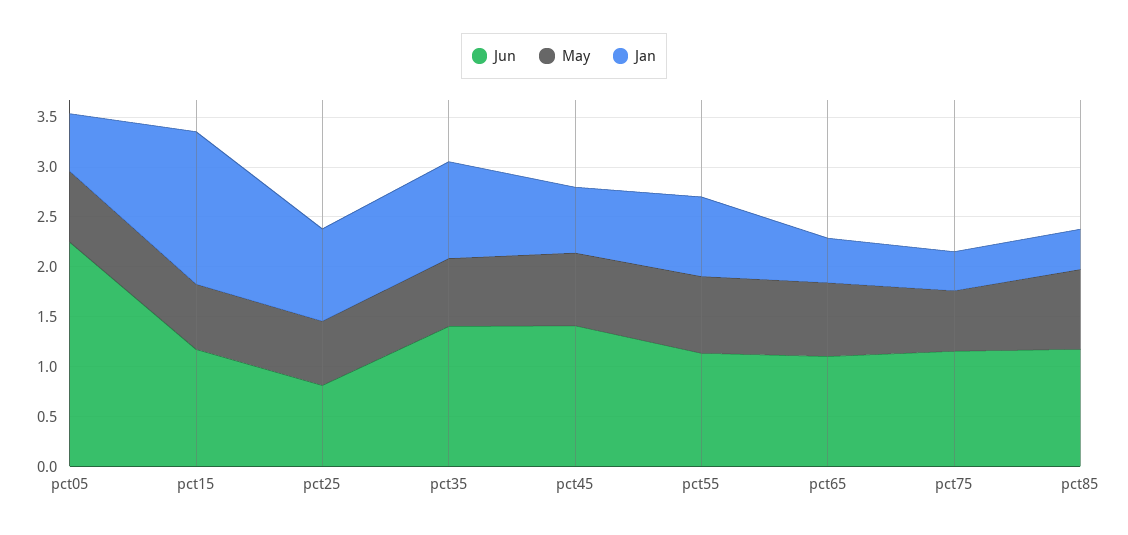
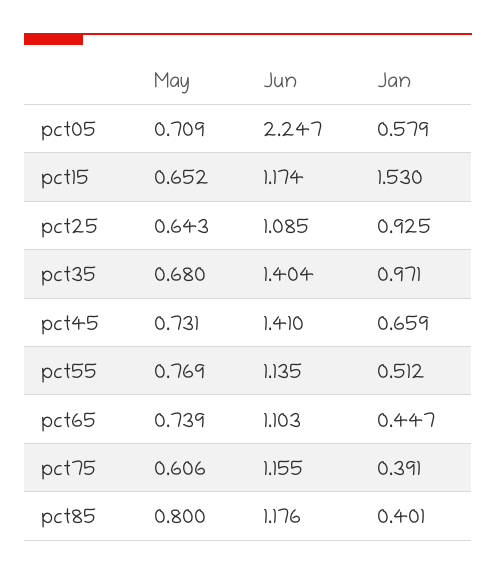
Jun, pct25: 0.8 -> 1.085
Jan, pct55: 0.8 -> 0.512

